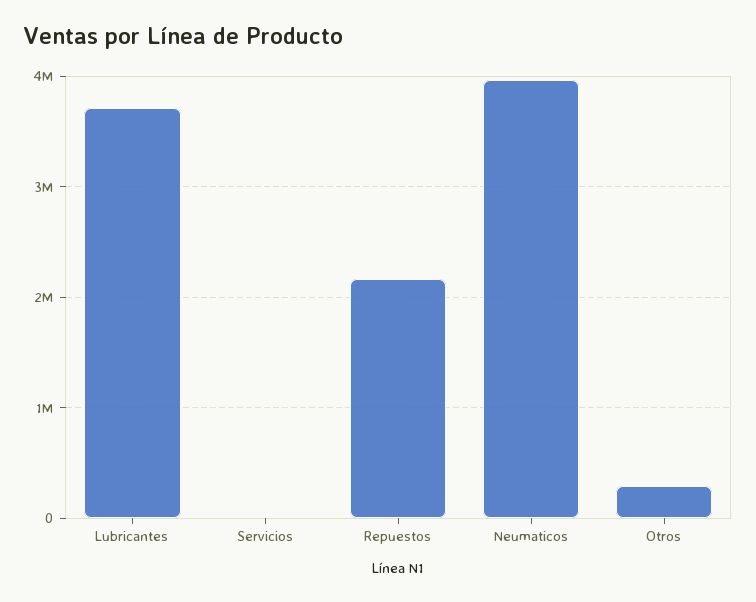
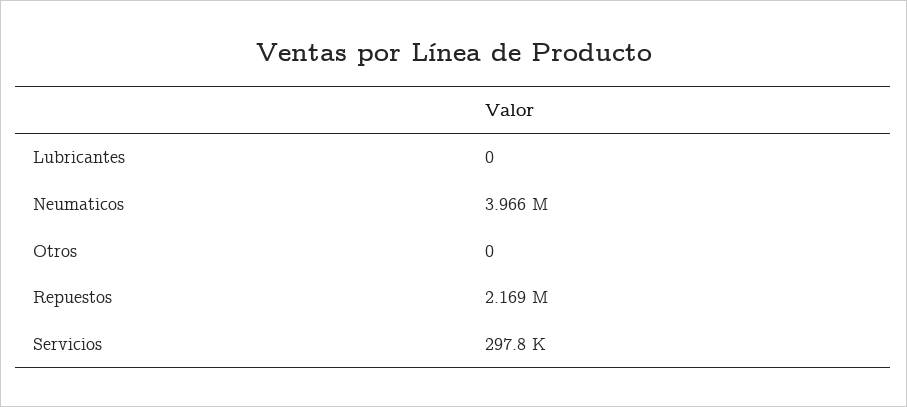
Lubricantes: 3700000 -> 0
Servicios: 0 -> 297800
Otros: 300000 -> 0

